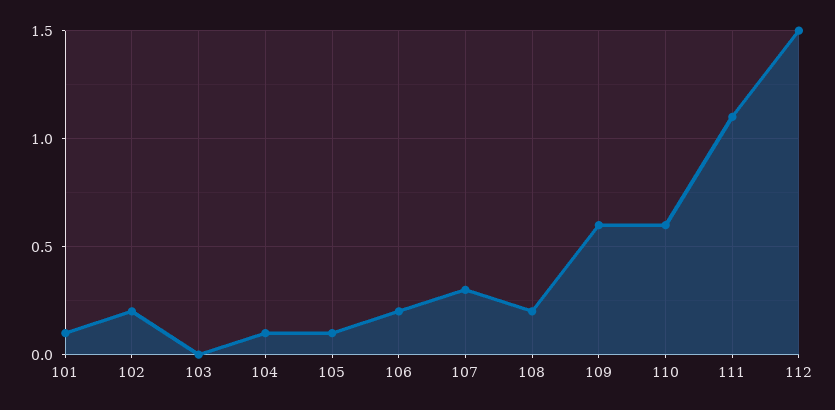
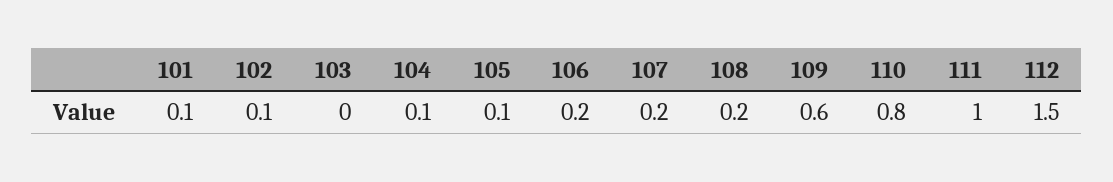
102: 0.2 -> 0.1
107: 0.3 -> 0.2
110: 0.6 -> 0.8
111: 1.1 -> 1

